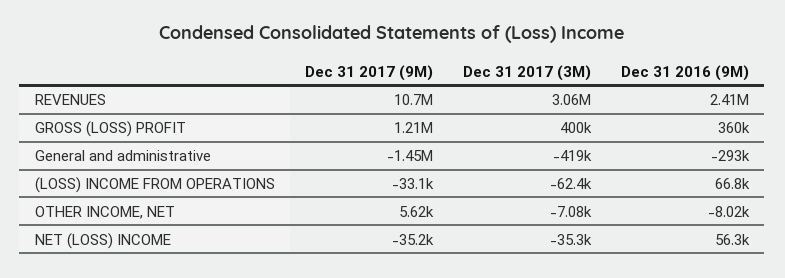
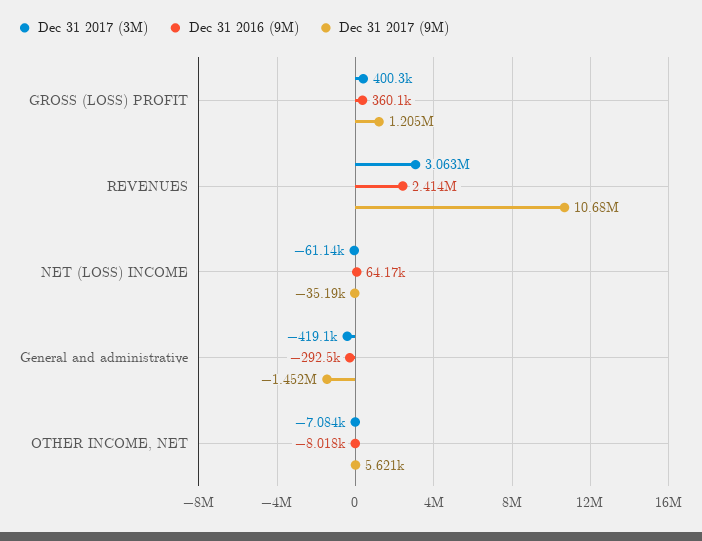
Dec 31 2017 (9M), (LOSS) INCOME FROM OPERATIONS: -33100 -> none
Dec 31 2017 (3M), (LOSS) INCOME FROM OPERATIONS: -62400 -> none
Dec 31 2016 (9M), (LOSS) INCOME FROM OPERATIONS: 66800 -> none
Dec 31 2017 (3M), NET (LOSS) INCOME: -35300 -> -61140
Dec 31 2016 (9M), NET (LOSS) INCOME: 56300 -> 64170

